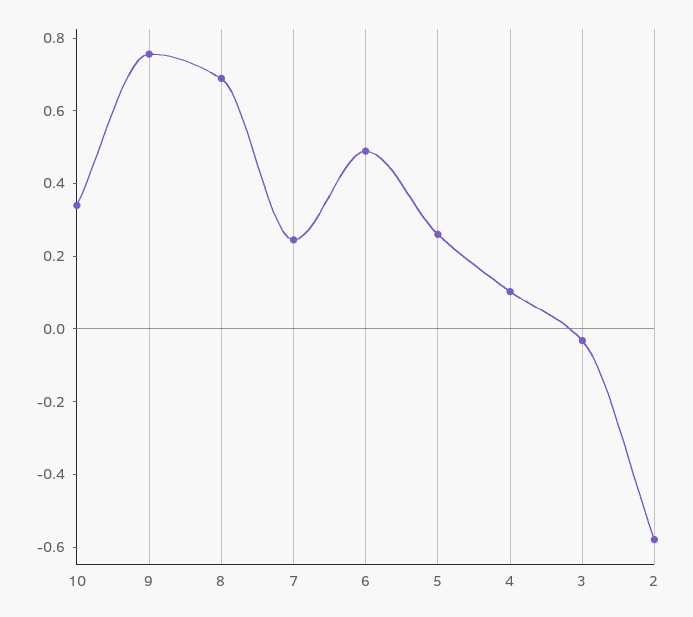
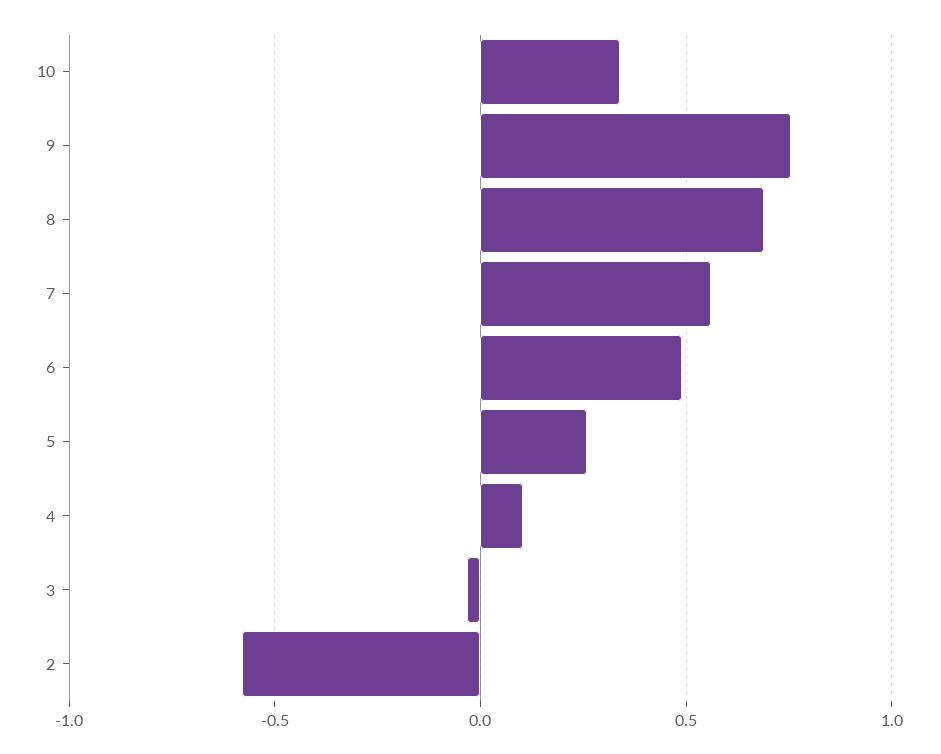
7: 0.25 -> 0.55

